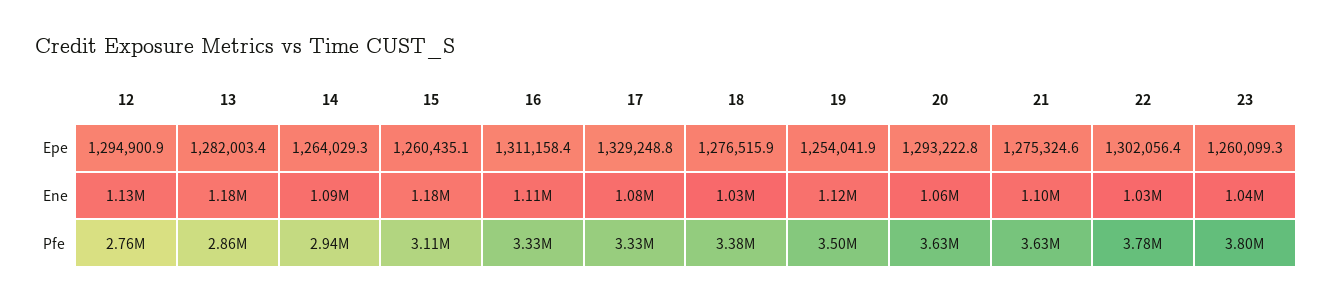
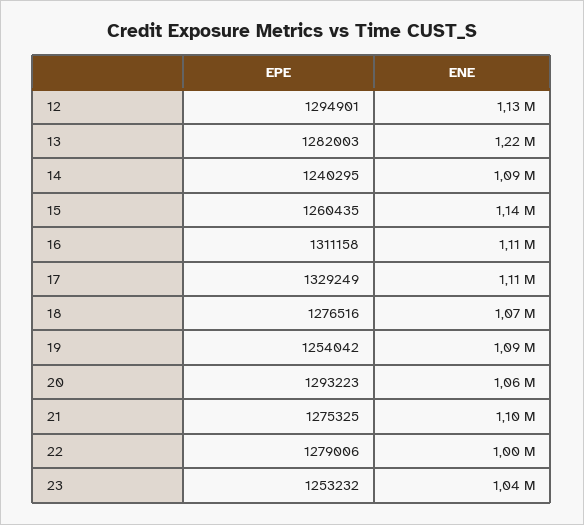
14, Epe: 1264029.3 -> 1240295
22, Epe: 1302056.4 -> 1279006
23, Epe: 1260099.3 -> 1253232
13, Ene: 1180000 -> 1220000
15, Ene: 1180000 -> 1140000
17, Ene: 1080000 -> 1110000
18, Ene: 1030000 -> 1070000
19, Ene: 1120000 -> 1090000
22, Ene: 1030000 -> 1000000
12, Pfe: 2760000 -> none
13, Pfe: 2860000 -> none
14, Pfe: 2940000 -> none
15, Pfe: 3110000 -> none
16, Pfe: 3330000 -> none
17, Pfe: 3330000 -> none
18, Pfe: 3380000 -> none
19, Pfe: 3500000 -> none
20, Pfe: 3630000 -> none
21, Pfe: 3630000 -> none
22, Pfe: 3780000 -> none
23, Pfe: 3800000 -> none

